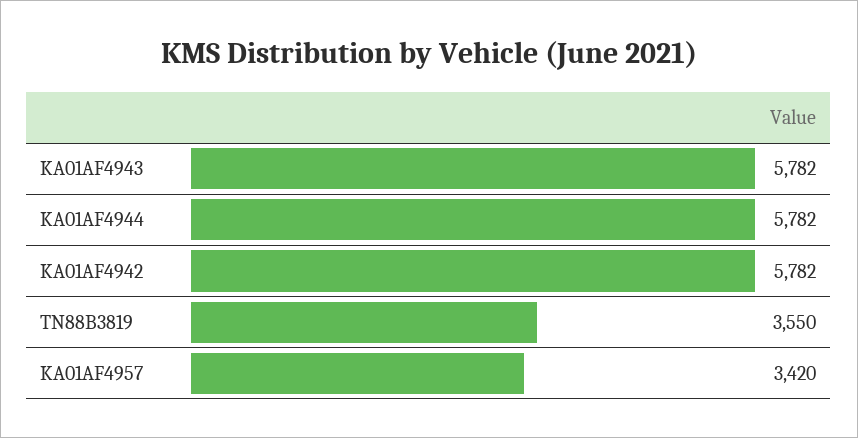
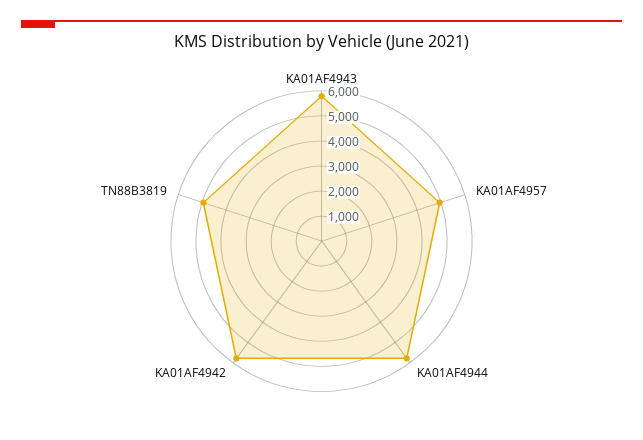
TN88B3819: 3550 -> 5000
KA01AF4957: 3420 -> 5000

